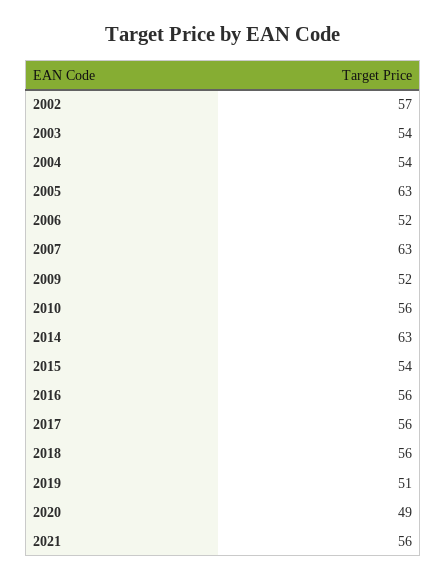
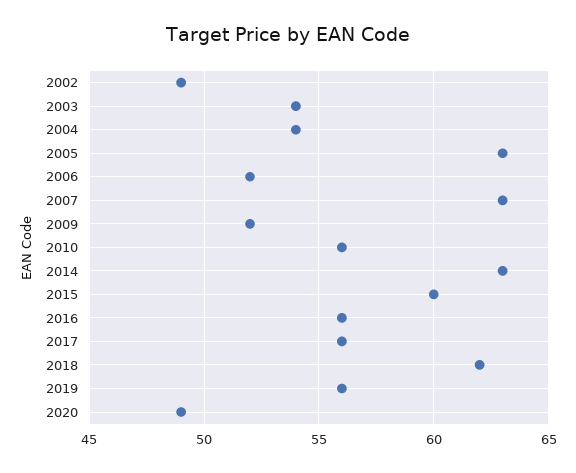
2002: 57 -> 49
2015: 54 -> 60
2018: 56 -> 62
2019: 51 -> 56
2021: 56 -> none

